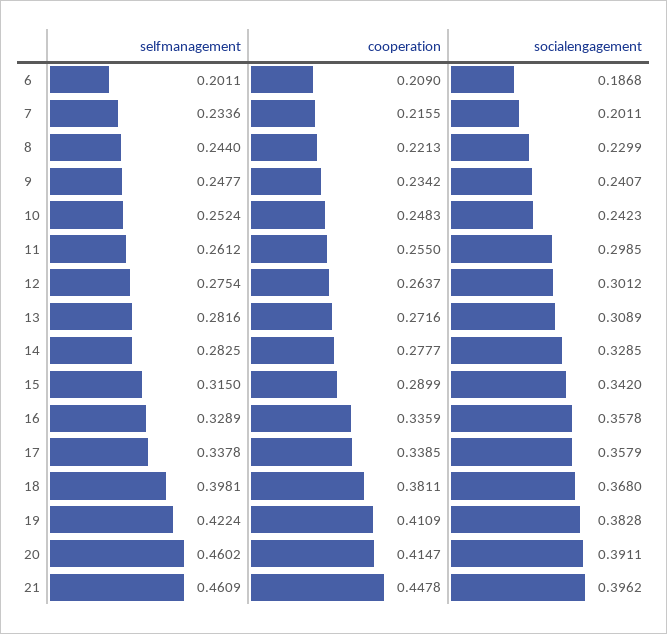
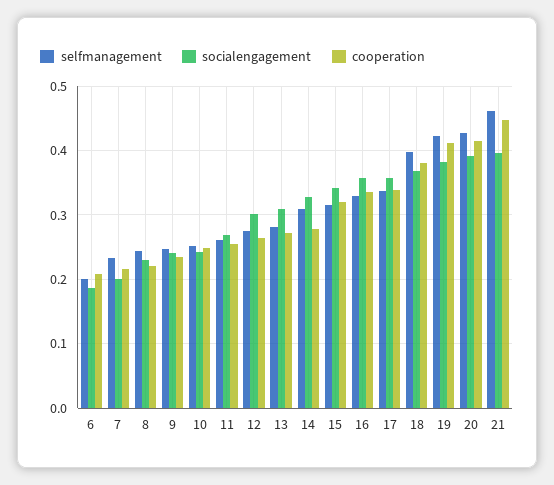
socialengagement, 11: 0.2985 -> 0.27
selfmanagement, 14: 0.2825 -> 0.31
cooperation, 15: 0.2899 -> 0.32
selfmanagement, 20: 0.4602 -> 0.43

